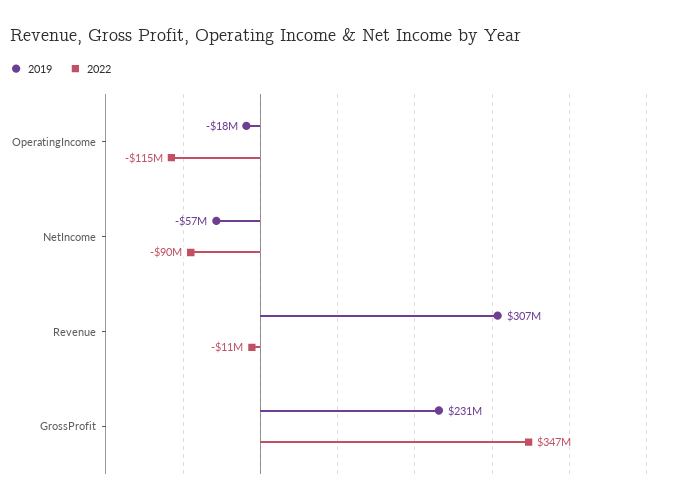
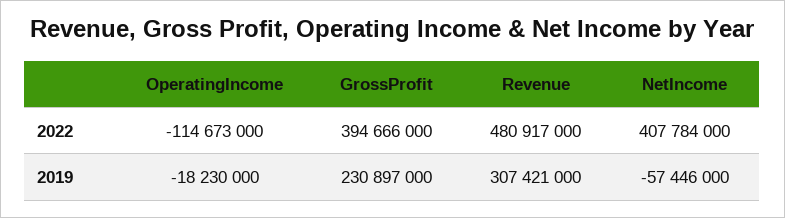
2022, NetIncome: -90000000 -> 407784000
2022, Revenue: -11000000 -> 480917000
2022, GrossProfit: 347000000 -> 394666000

